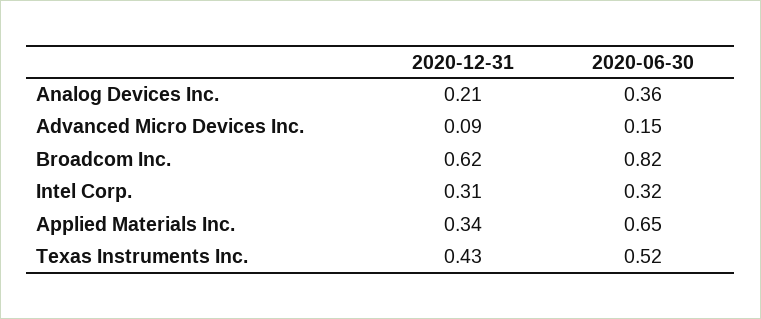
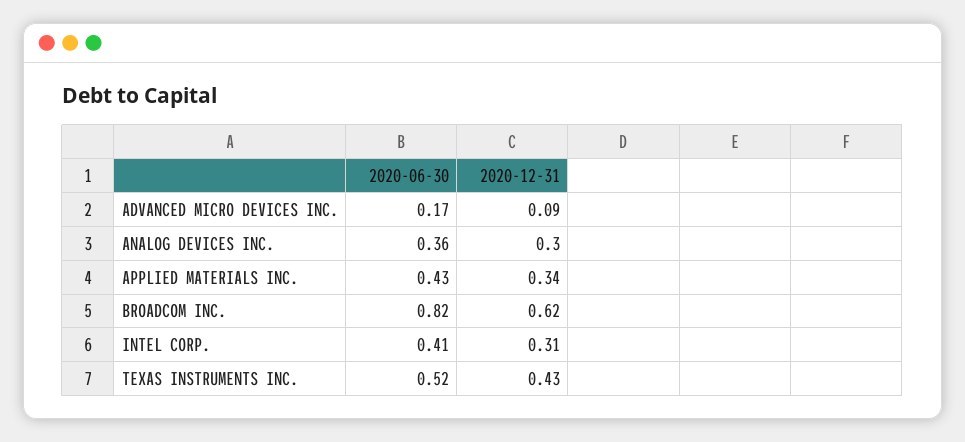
2020-12-31, Analog Devices Inc.: 0.21 -> 0.3
2020-06-30, Advanced Micro Devices Inc.: 0.15 -> 0.17
2020-06-30, Intel Corp.: 0.32 -> 0.41
2020-06-30, Applied Materials Inc.: 0.65 -> 0.43

